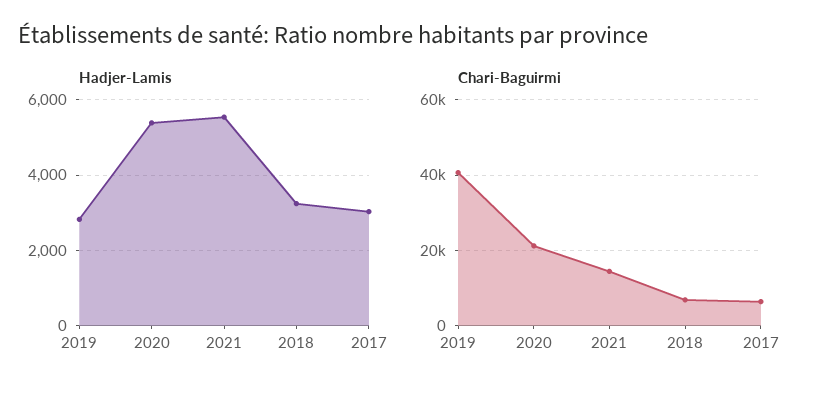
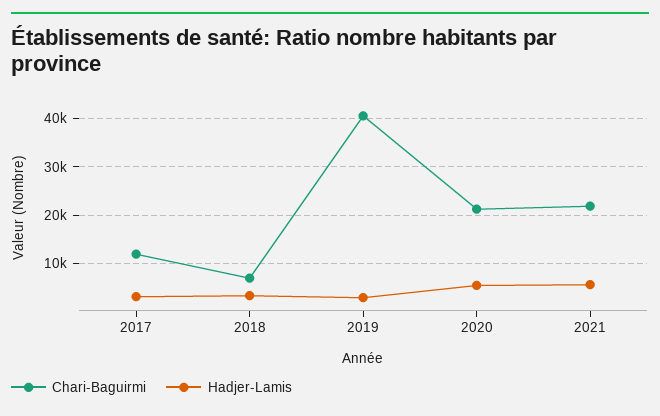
Chari-Baguirmi, 2021: 14000 -> 22000
Chari-Baguirmi, 2017: 6000 -> 12000

